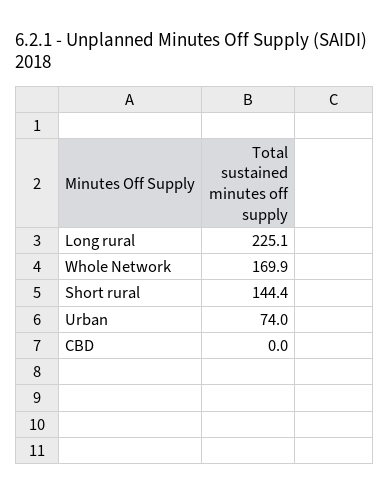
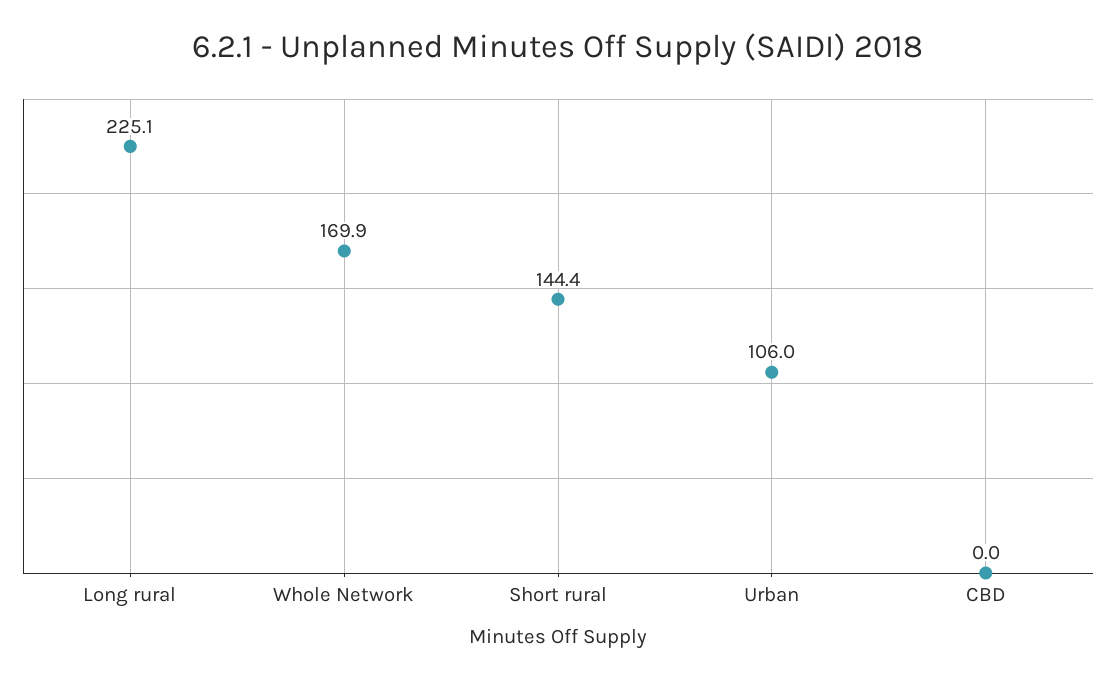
Urban: 74 -> 106

